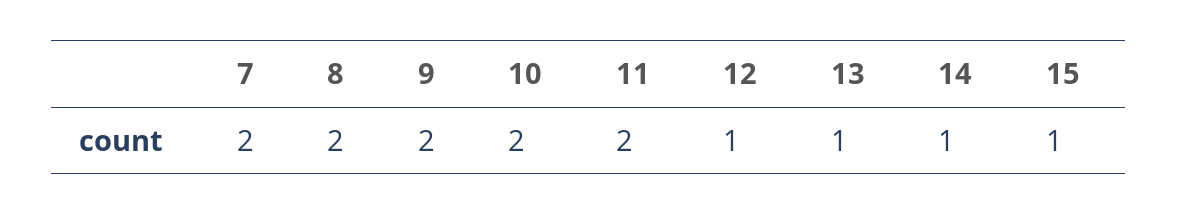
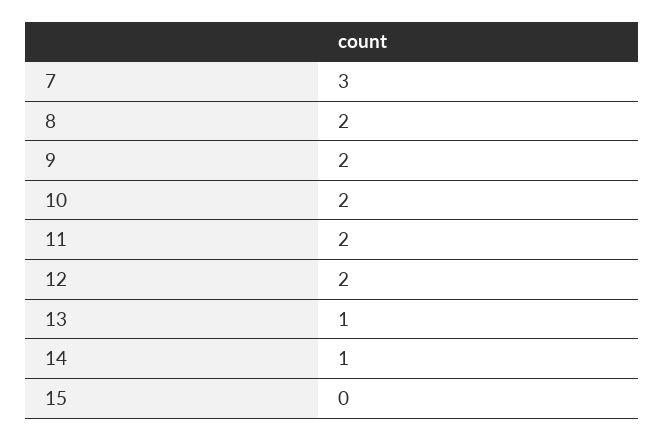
7: 2 -> 3
12: 1 -> 2
15: 1 -> 0

